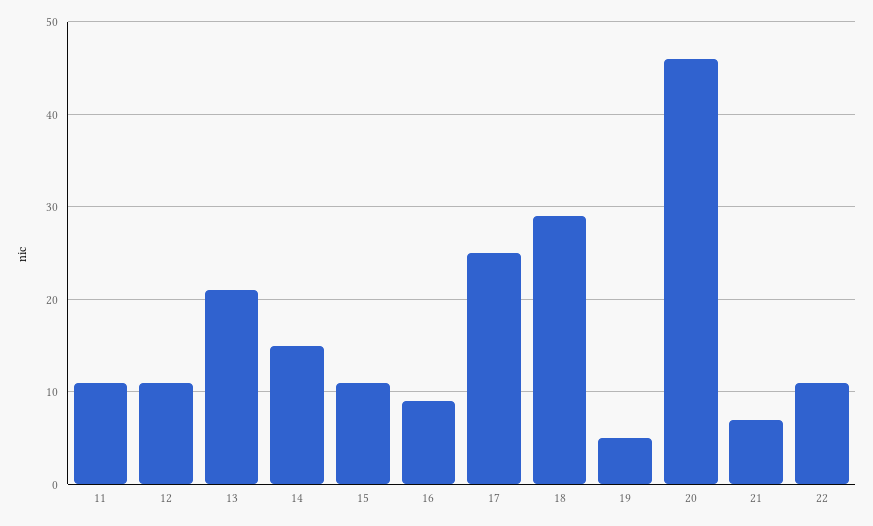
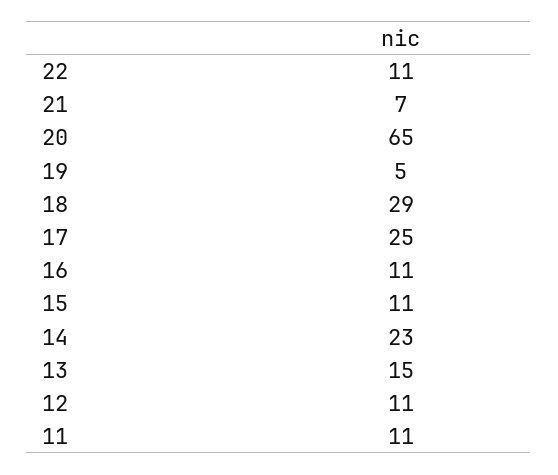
13: 21 -> 15
14: 15 -> 23
16: 9 -> 11
20: 46 -> 65

